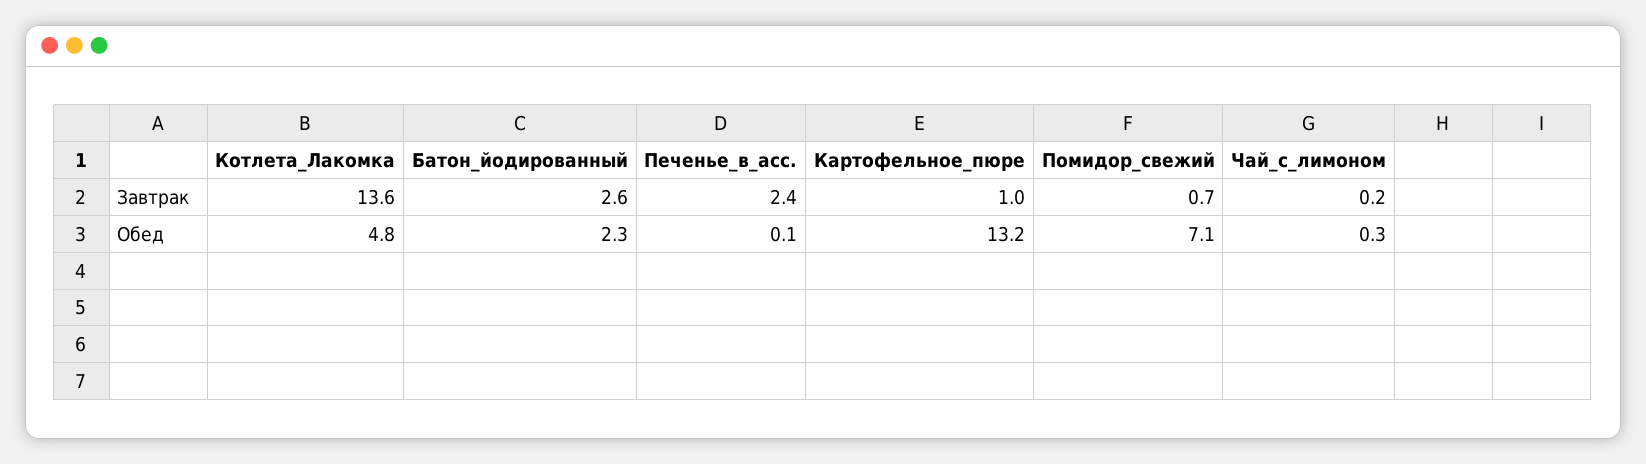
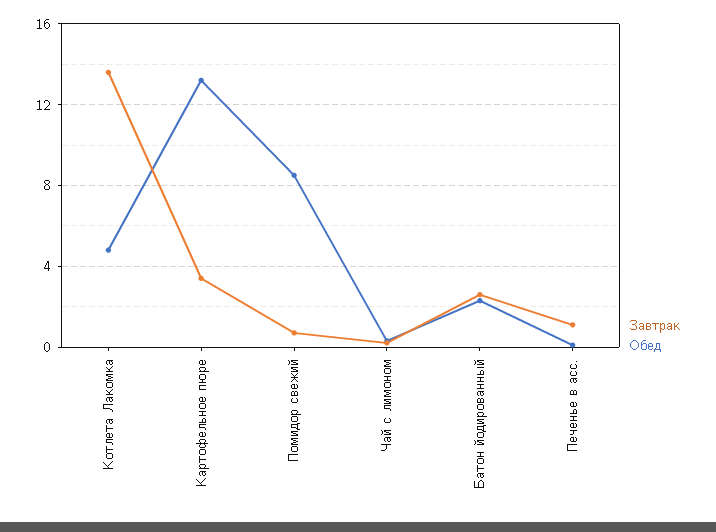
Завтрак, Печенье_в_асс.: 2.4 -> 1
Завтрак, Картофельное_пюре: 1 -> 3.5
Обед, Помидор_свежий: 7.1 -> 8.5

